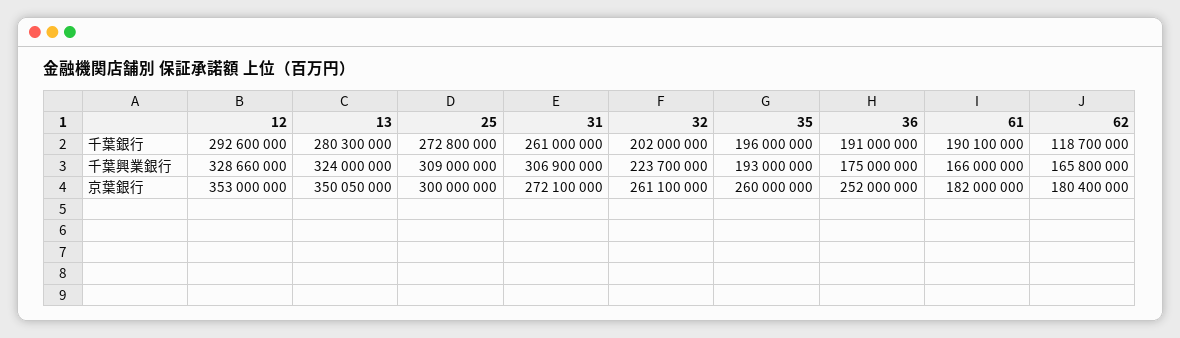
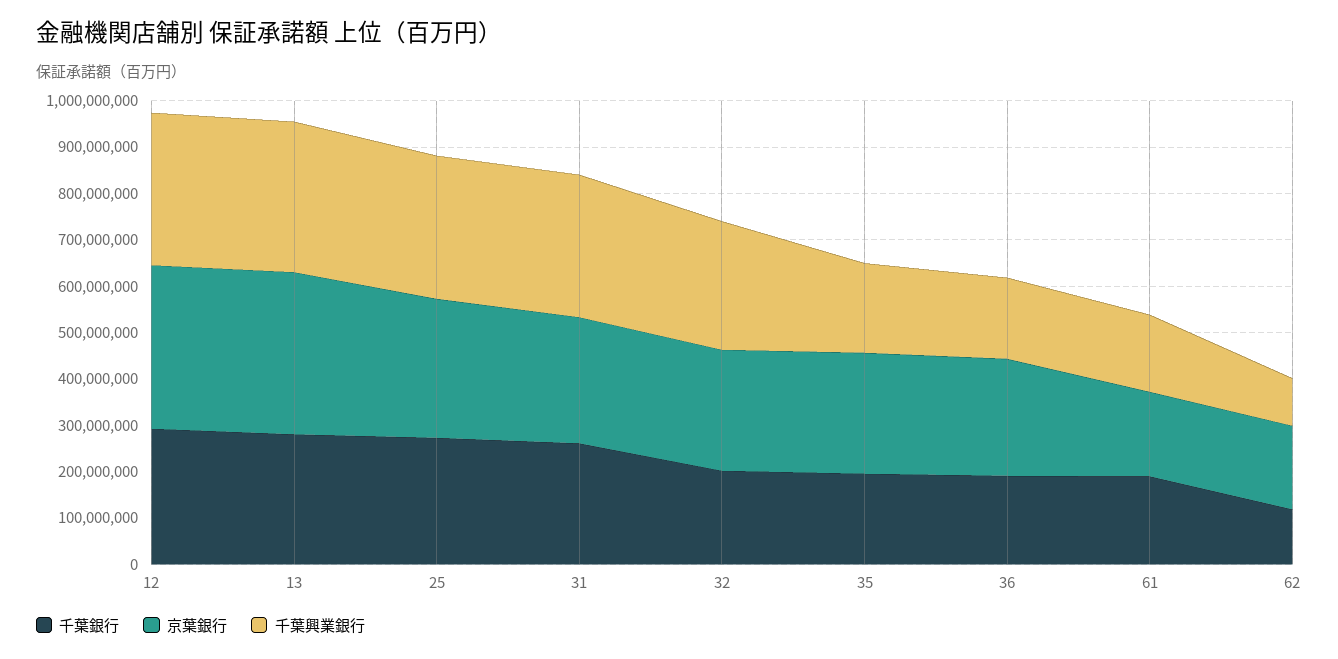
千葉興業銀行, 32: 223700000 -> 280000000
千葉興業銀行, 62: 165800000 -> 100000000

